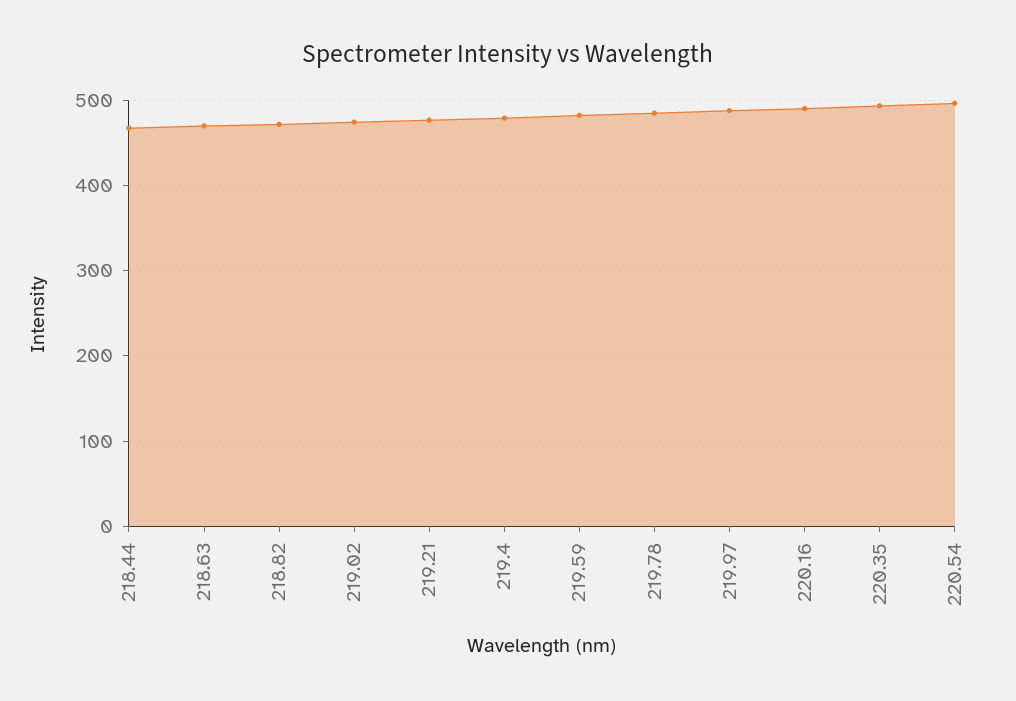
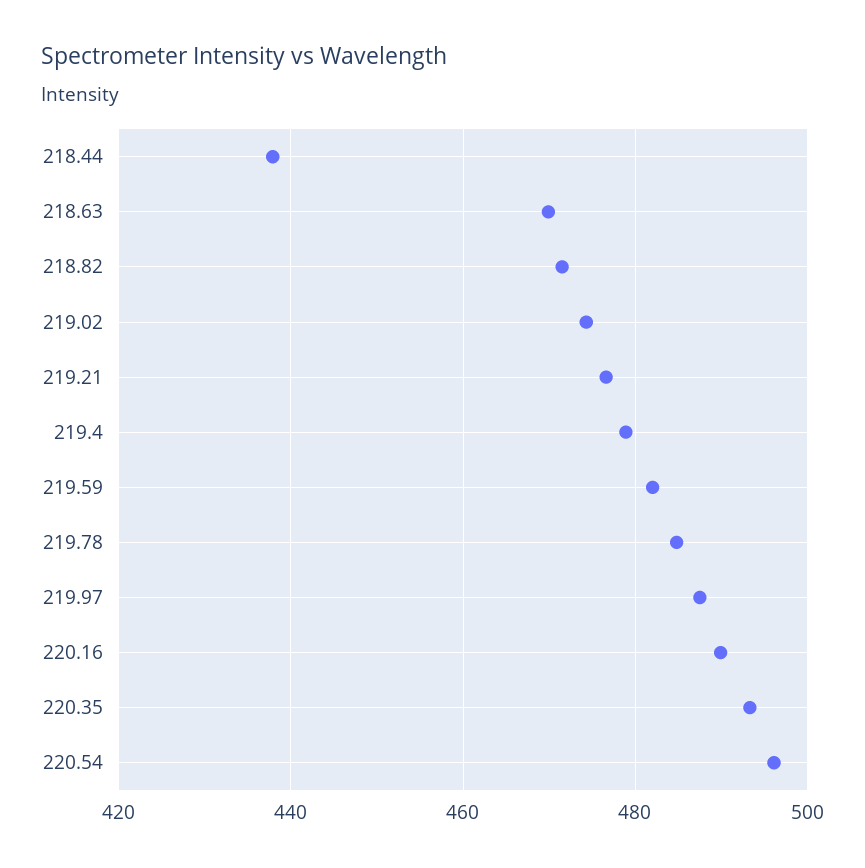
218.44: 470 -> 438

